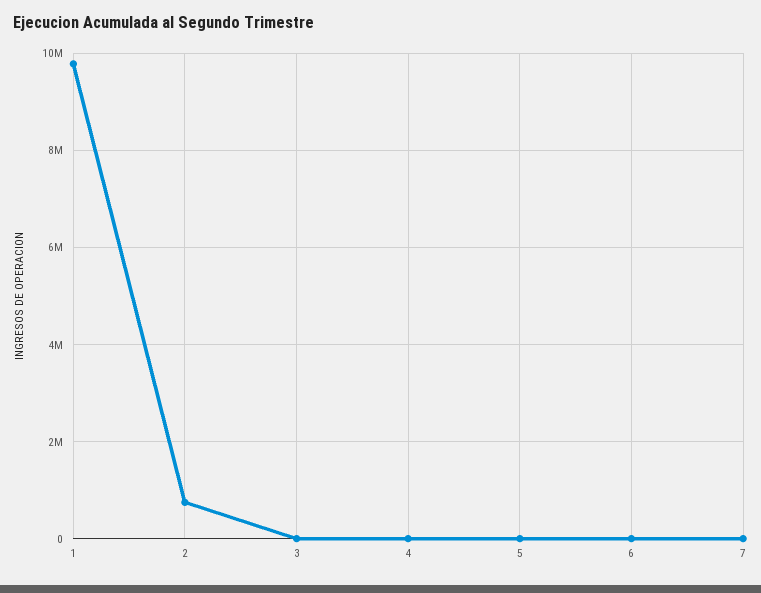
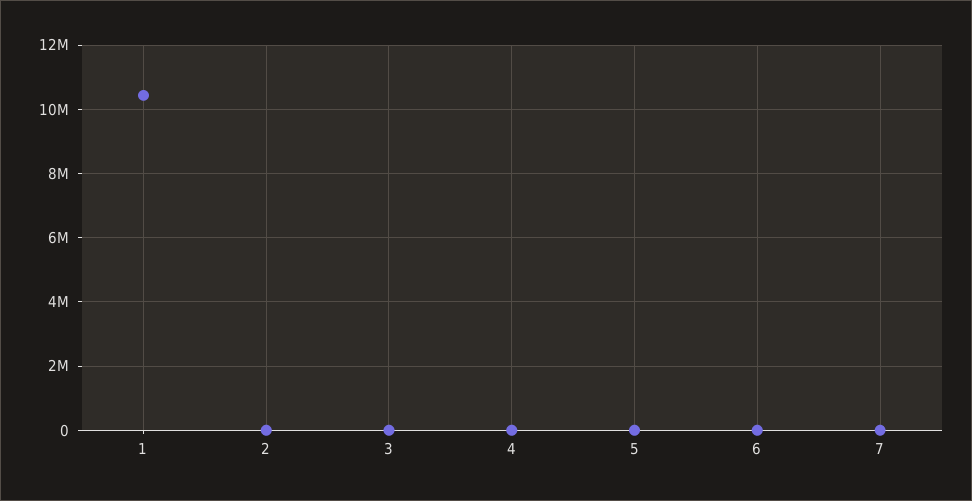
1: 9800000 -> 10400000
2: 800000 -> 0

